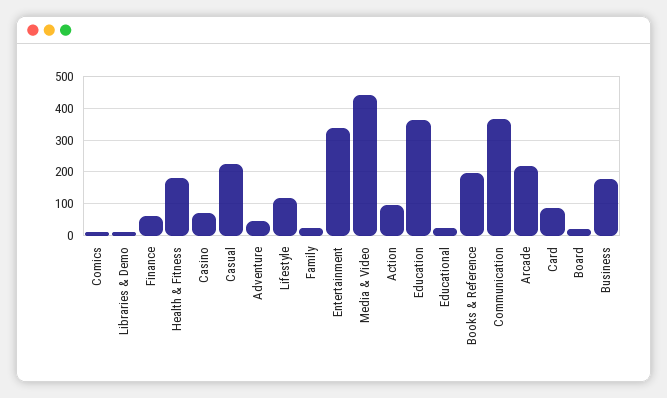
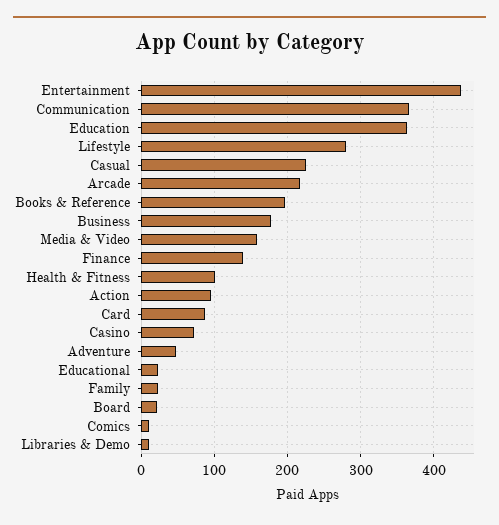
Finance: 60 -> 140
Health & Fitness: 180 -> 100
Lifestyle: 120 -> 280
Entertainment: 340 -> 440
Media & Video: 440 -> 160

